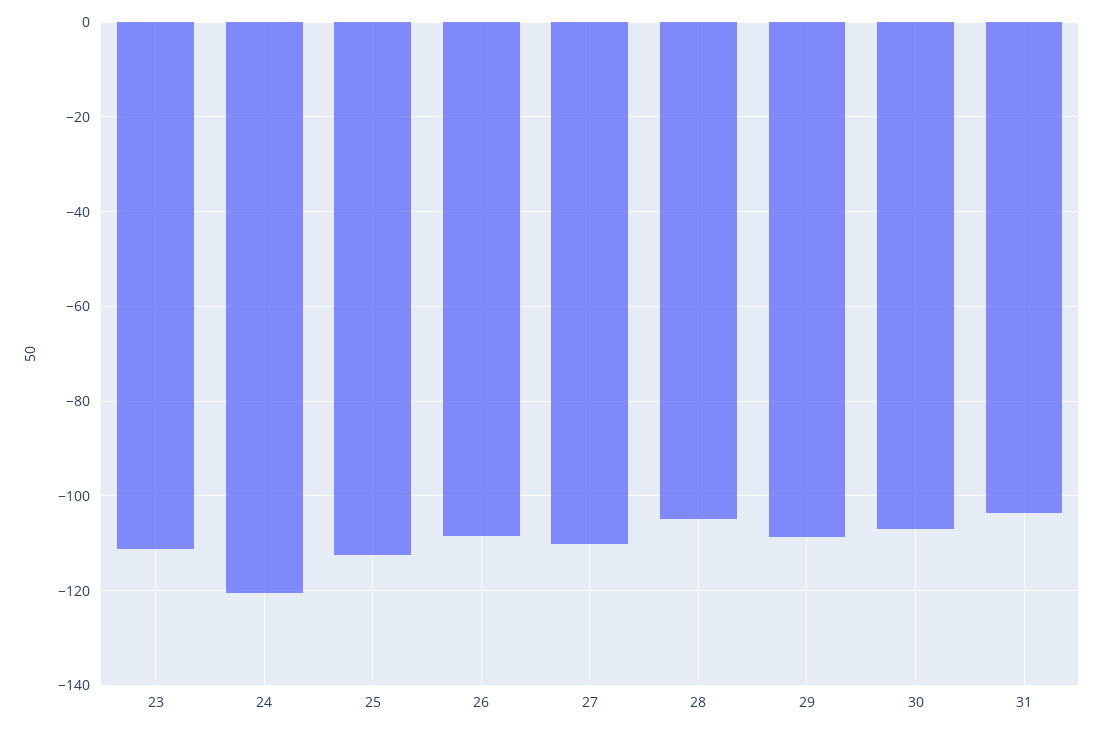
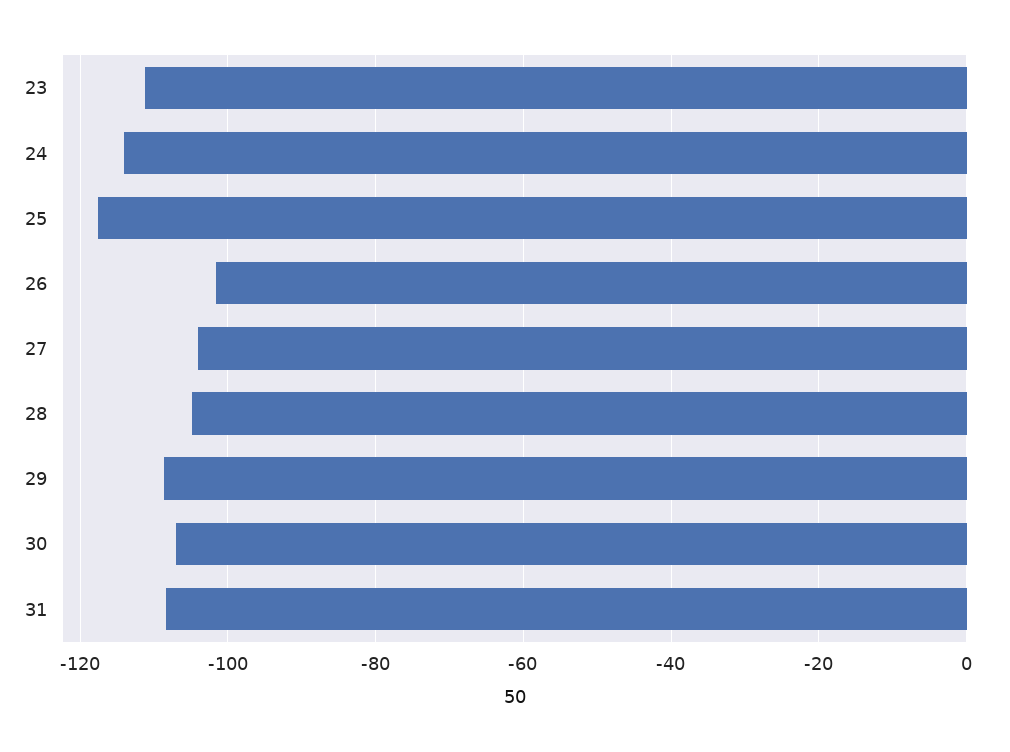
24: -120 -> -114
25: -112 -> -118
26: -108 -> -102
27: -110 -> -104
31: -104 -> -108

